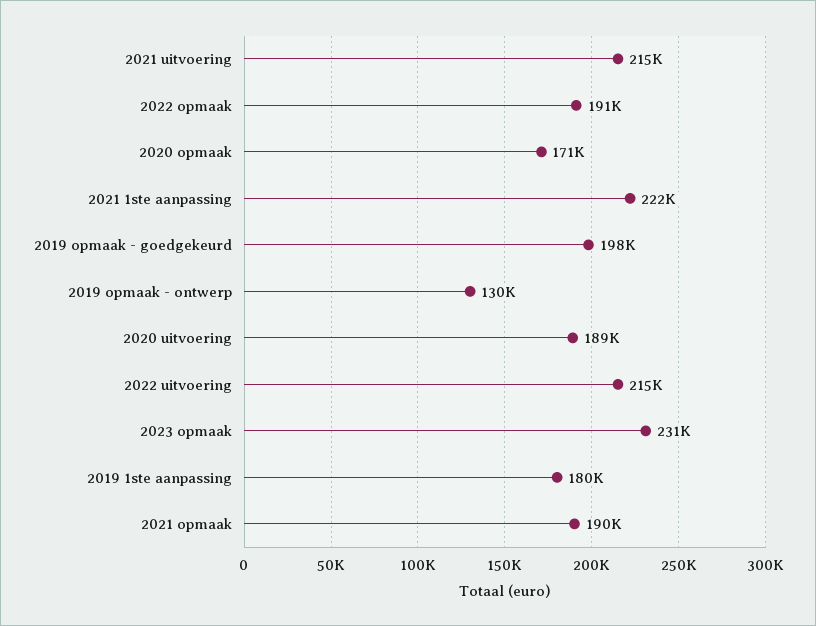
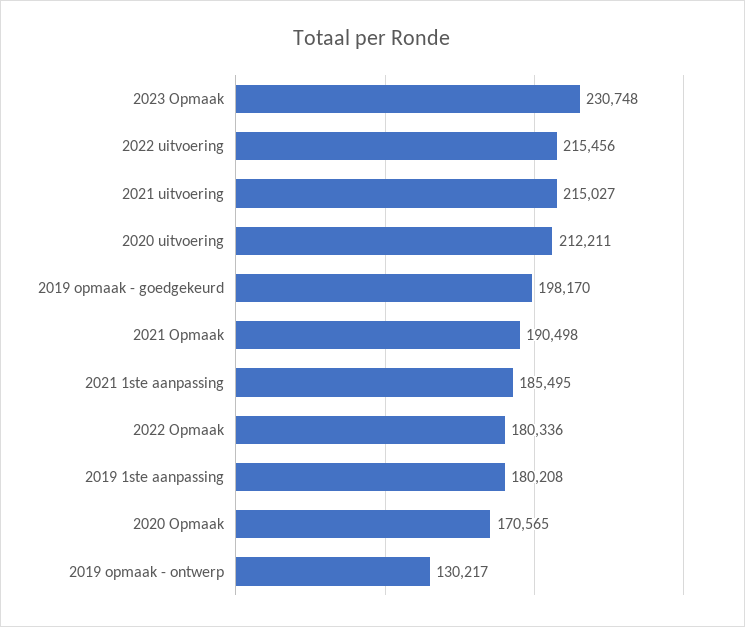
2022 opmaak: 191000 -> 180336
2021 1ste aanpassing: 222000 -> 185495
2020 uitvoering: 189000 -> 212211

